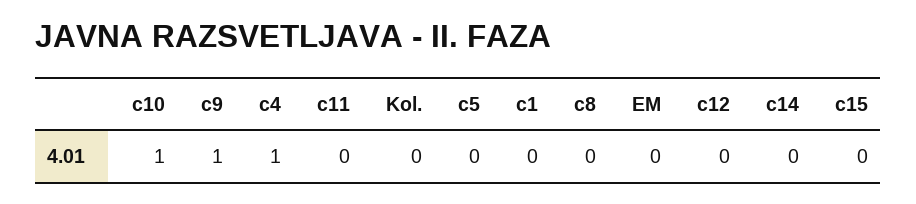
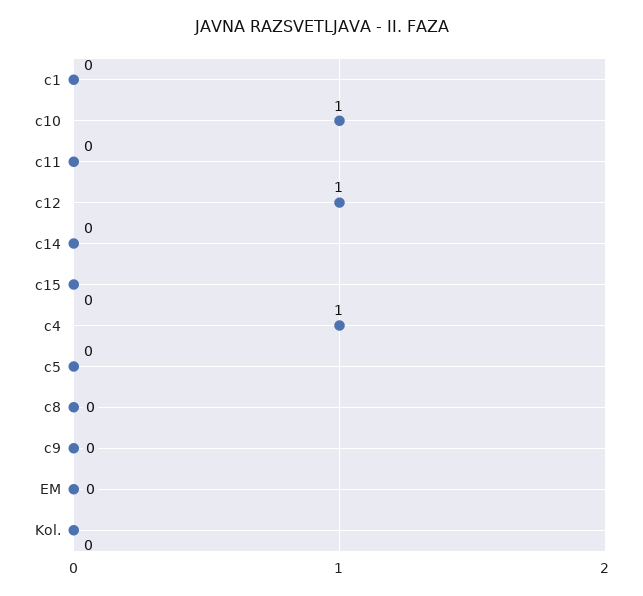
c9: 1 -> 0
c12: 0 -> 1

